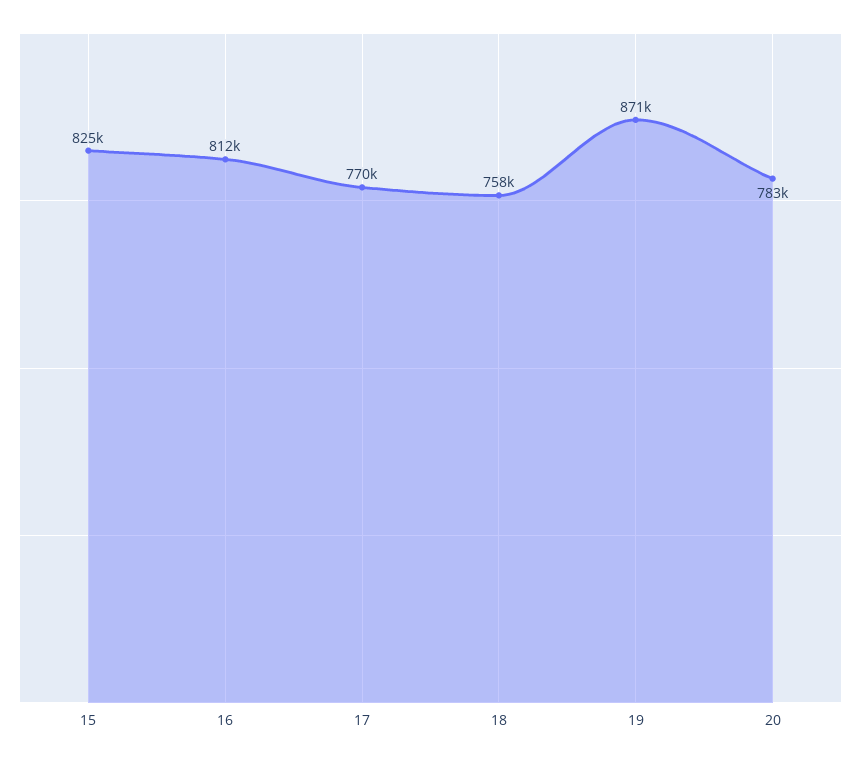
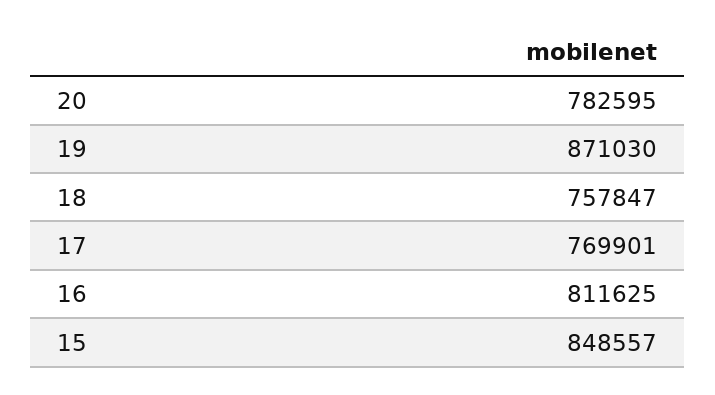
15: 825000 -> 848557

